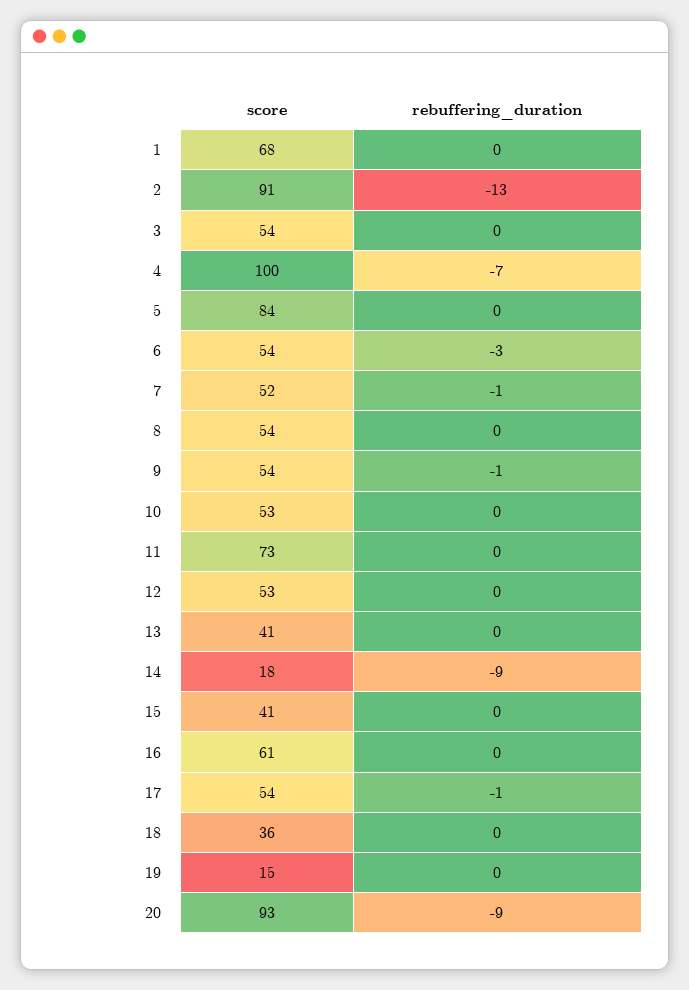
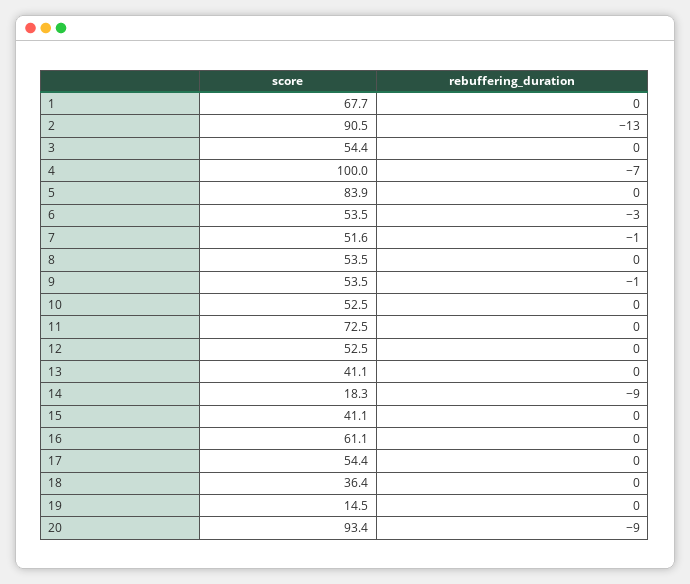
rebuffering_duration, 17: -1 -> 0

